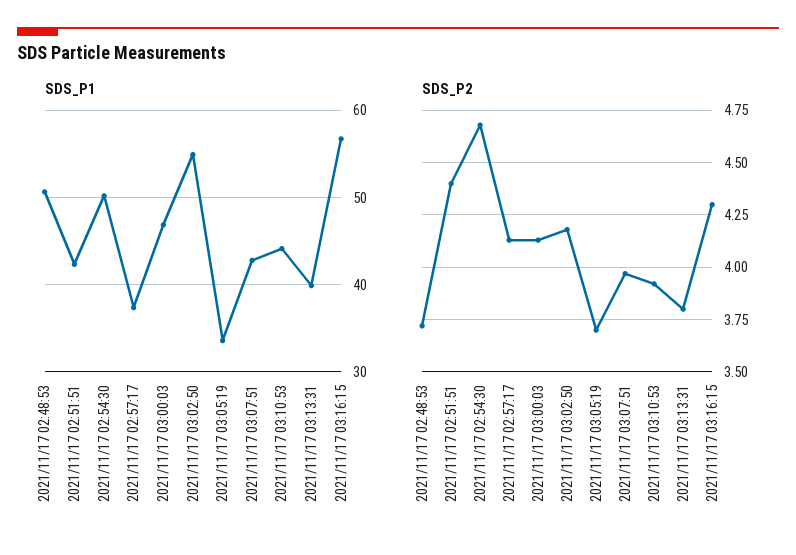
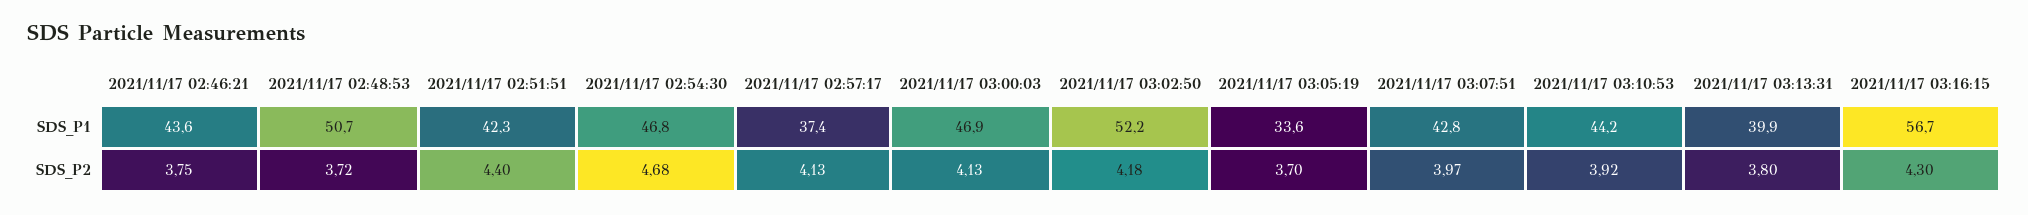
SDS_P1, 2021/11/17 02:54:30: 50 -> 46.8
SDS_P1, 2021/11/17 03:02:50: 55 -> 52.2
SDS_P1, 2021/11/17 02:46:21: none -> 43.6
SDS_P2, 2021/11/17 02:46:21: none -> 3.75

